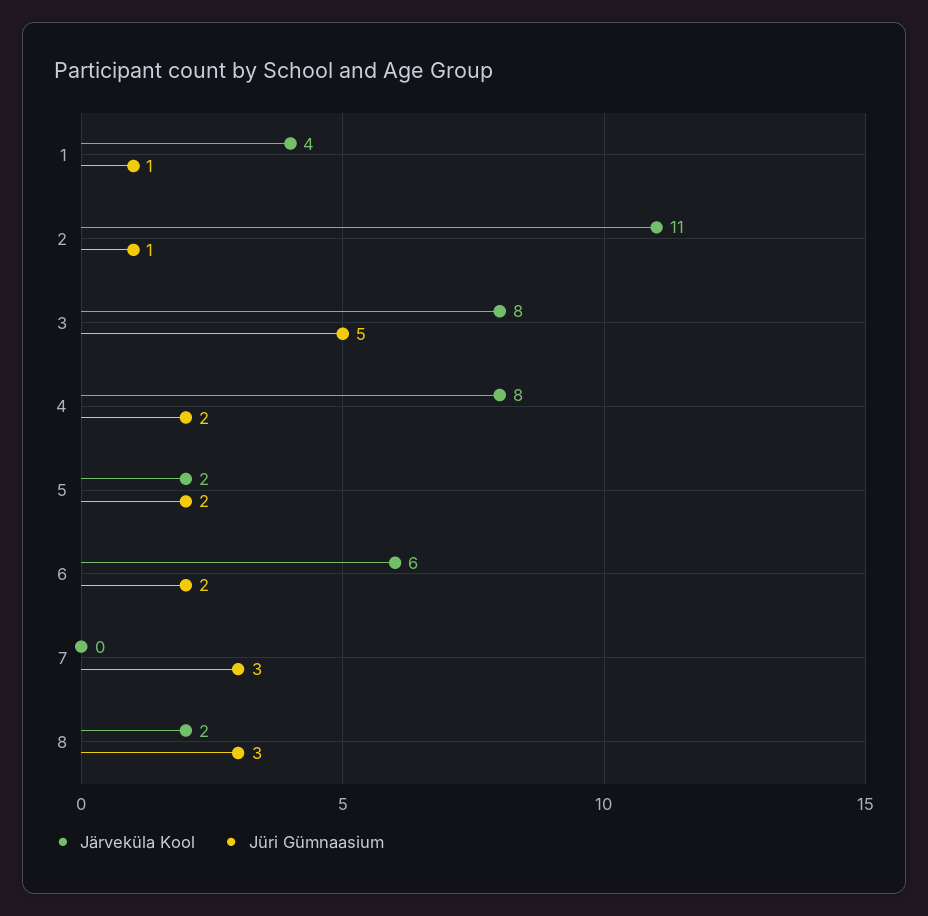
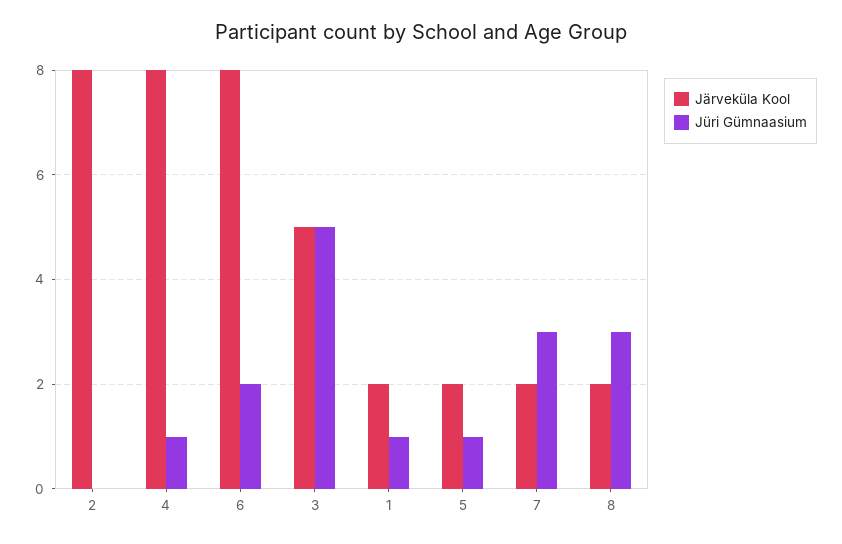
Järveküla Kool, 1: 4 -> 2
Järveküla Kool, 2: 11 -> 8
Jüri Gümnaasium, 2: 1 -> 0
Järveküla Kool, 3: 8 -> 5
Jüri Gümnaasium, 4: 2 -> 1
Jüri Gümnaasium, 5: 2 -> 1
Järveküla Kool, 6: 6 -> 8
Järveküla Kool, 7: 0 -> 2

